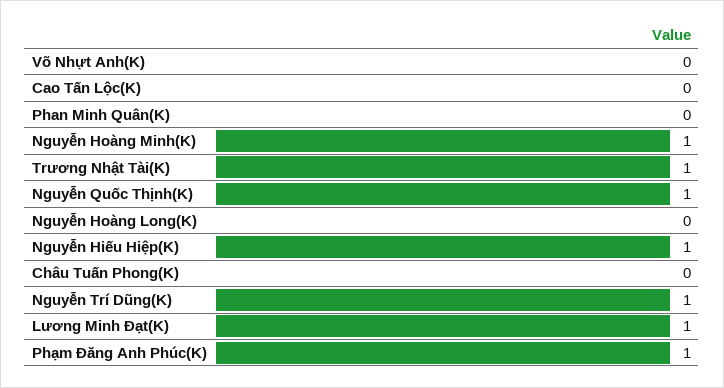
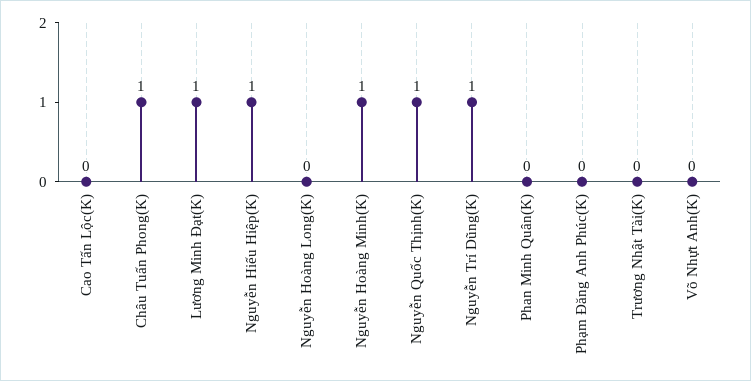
Trương Nhật Tài(K): 1 -> 0
Châu Tuấn Phong(K): 0 -> 1
Phạm Đăng Anh Phúc(K): 1 -> 0

